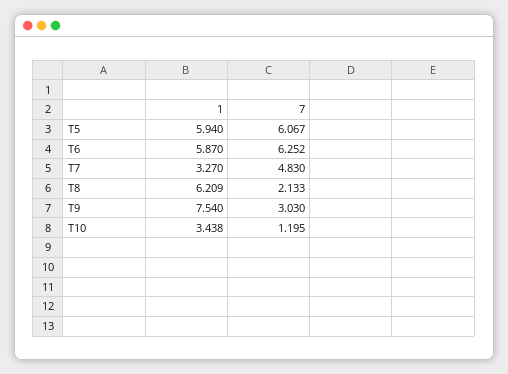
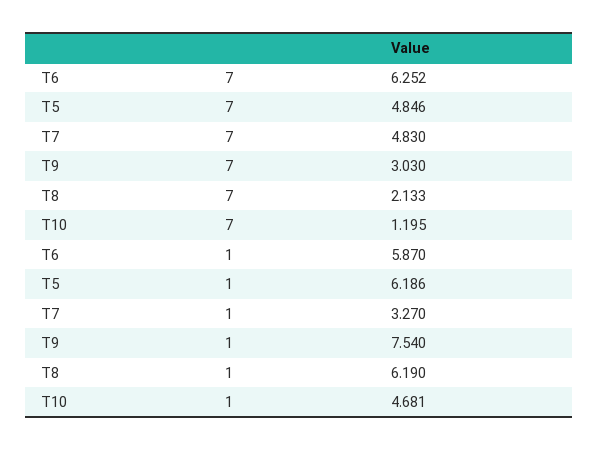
1, T5: 5.94 -> 6.186
7, T5: 6.067 -> 4.846
1, T8: 6.209 -> 6.19
1, T10: 3.438 -> 4.681

